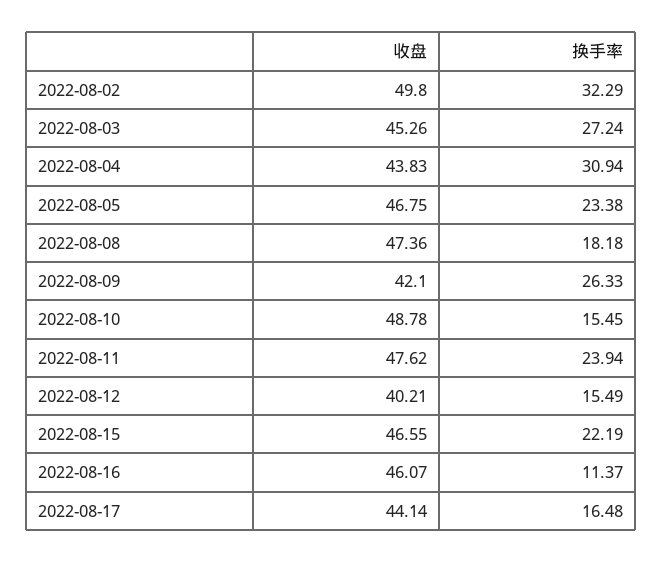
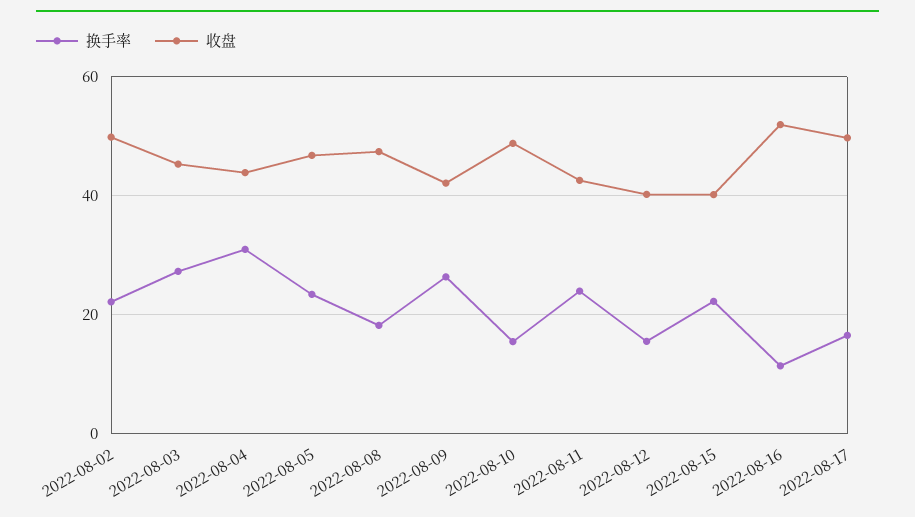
换手率, 2022-08-02: 32.29 -> 22
收盘, 2022-08-11: 47.62 -> 42
收盘, 2022-08-15: 46.55 -> 40
收盘, 2022-08-16: 46.07 -> 52
收盘, 2022-08-17: 44.14 -> 50

